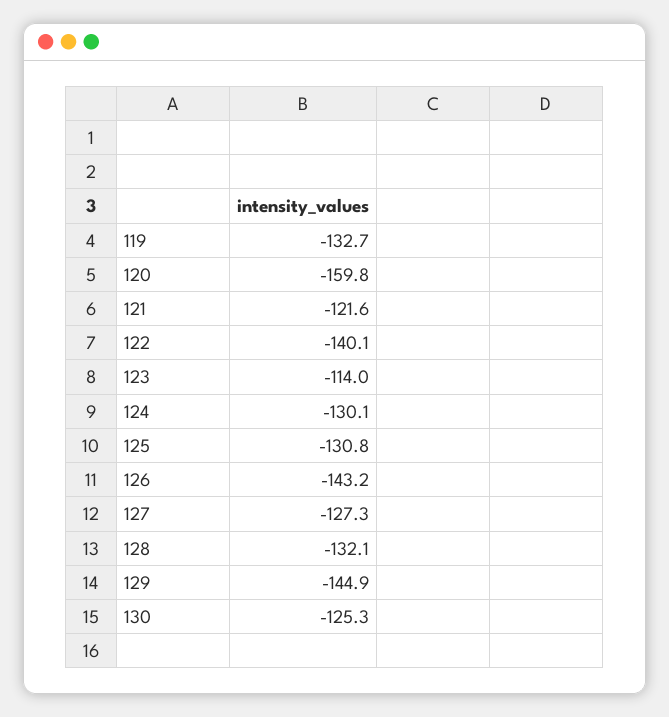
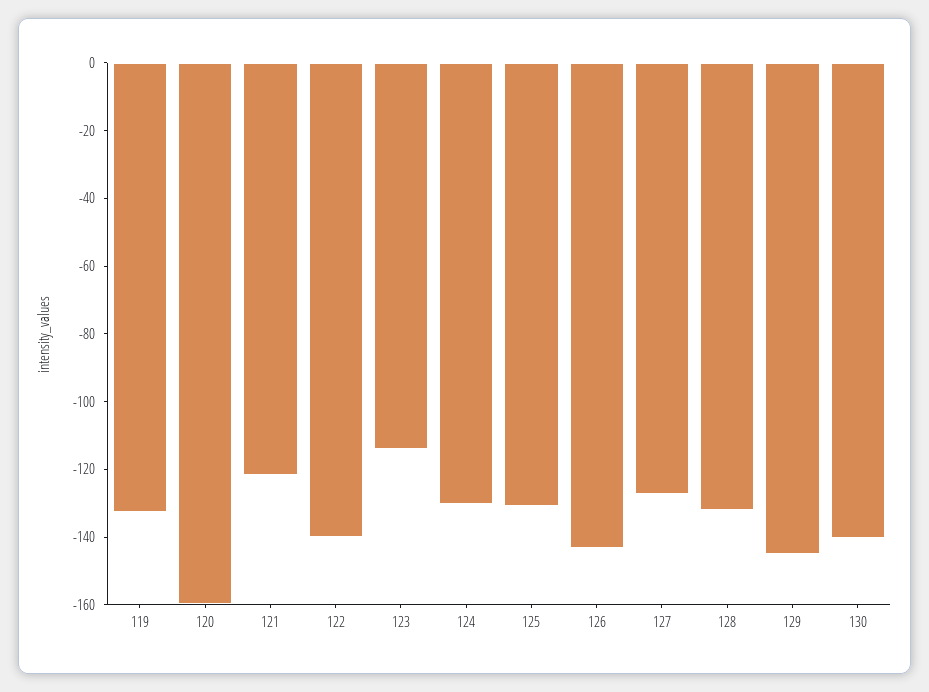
130: -125.3 -> -140

